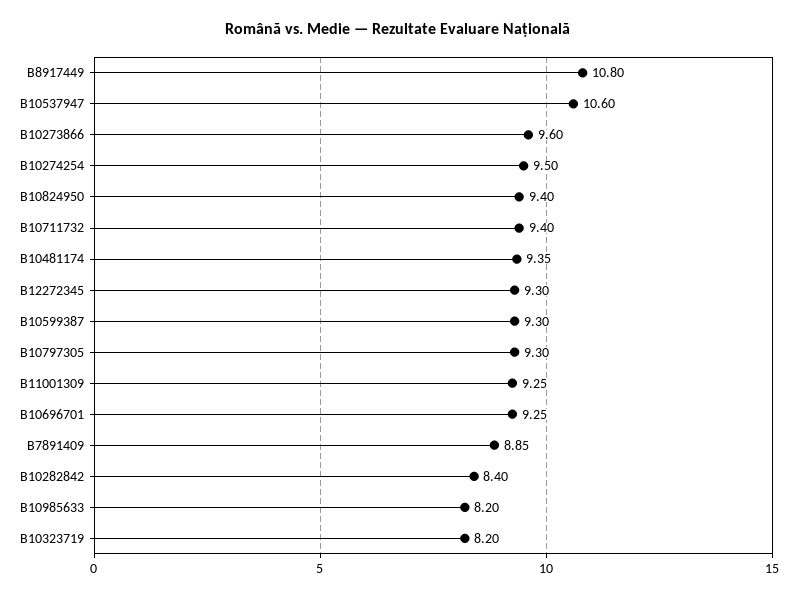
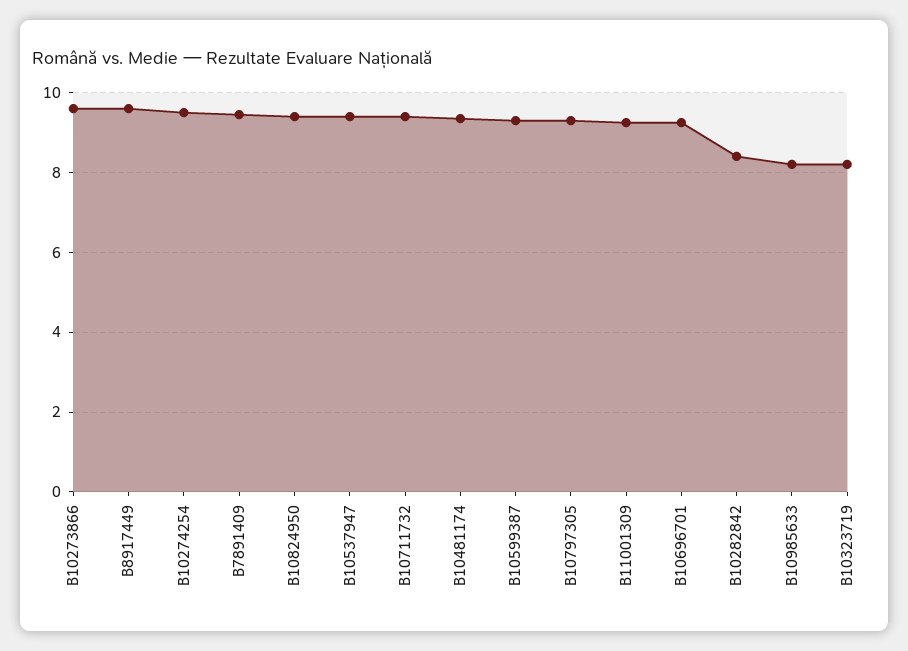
B8917449: 10.8 -> 9.6
B10537947: 10.6 -> 9.4
B12272345: 9.3 -> none
B7891409: 8.85 -> 9.4

